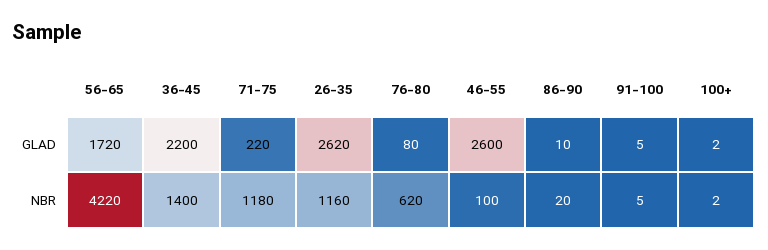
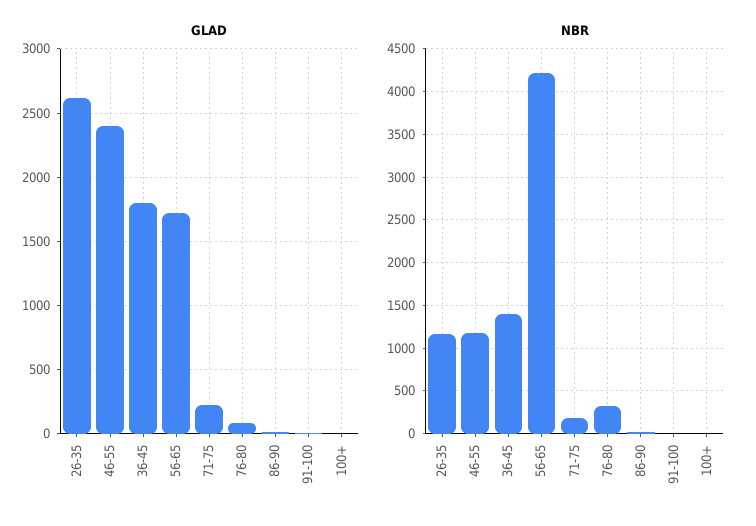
GLAD, 36-45: 2200 -> 1800
GLAD, 46-55: 2600 -> 2400
NBR, 71-75: 1180 -> 200
NBR, 76-80: 620 -> 300
NBR, 46-55: 100 -> 1200

